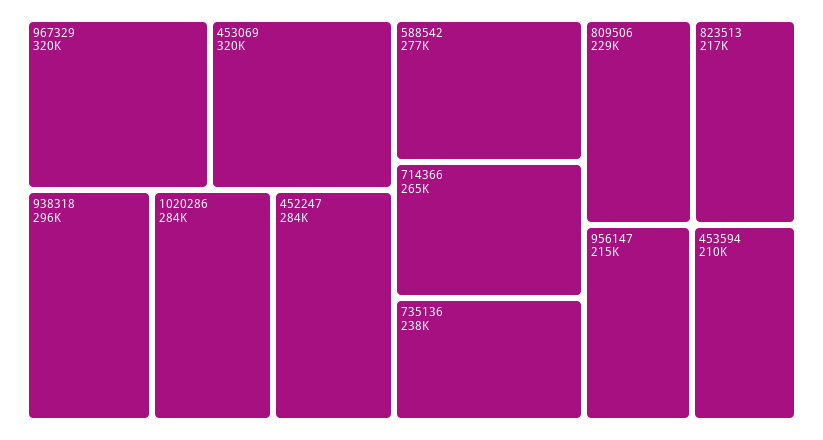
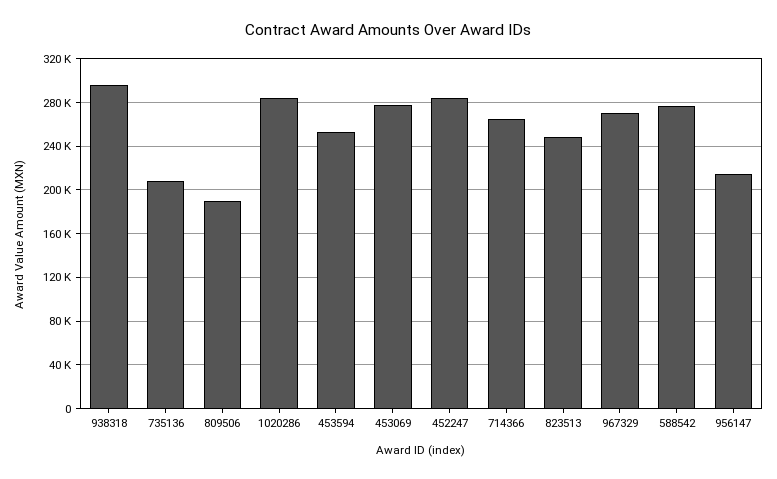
967329: 320000 -> 270000
453069: 320000 -> 280000
735136: 238000 -> 210000
809506: 229000 -> 190000
823513: 217000 -> 250000
453594: 210000 -> 250000

